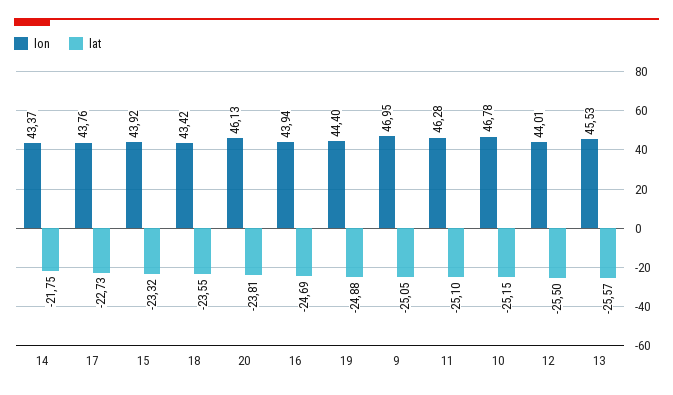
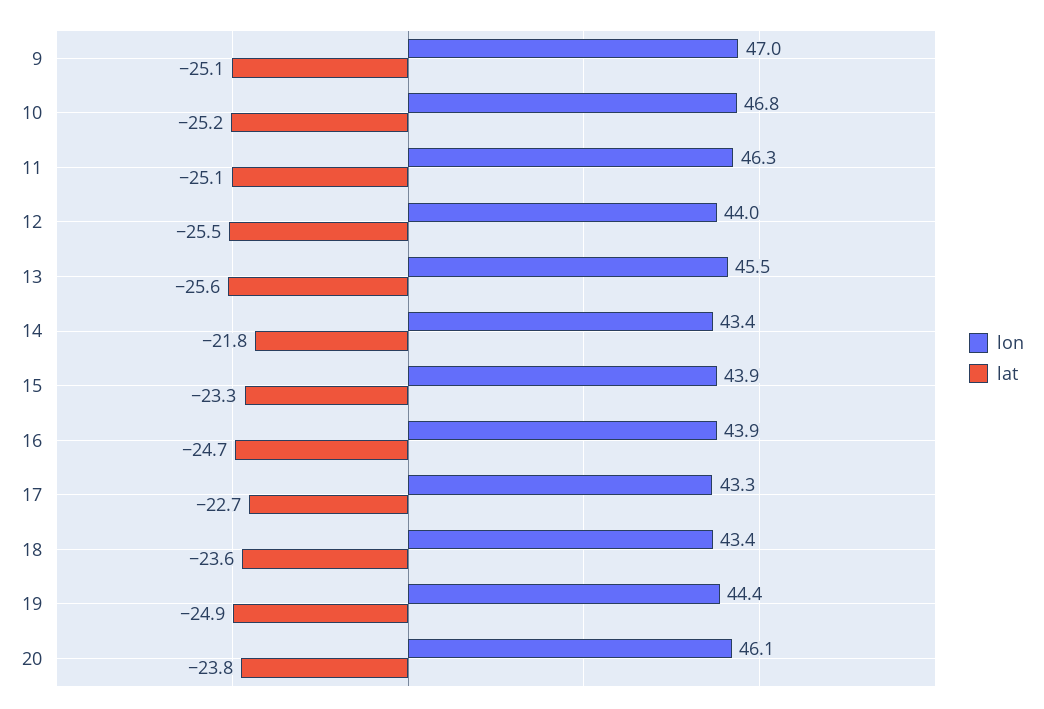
lon, 17: 43.76 -> 43.3

